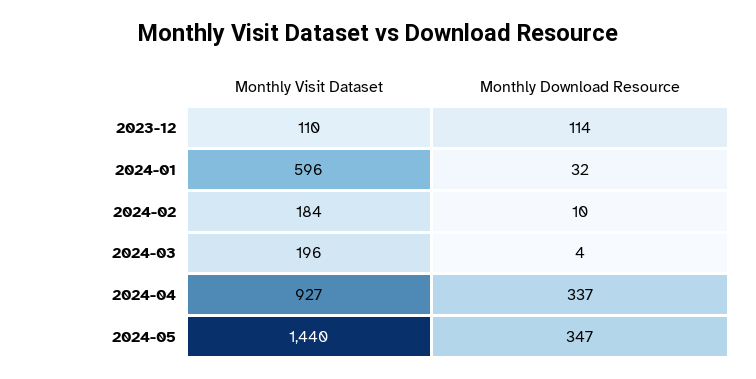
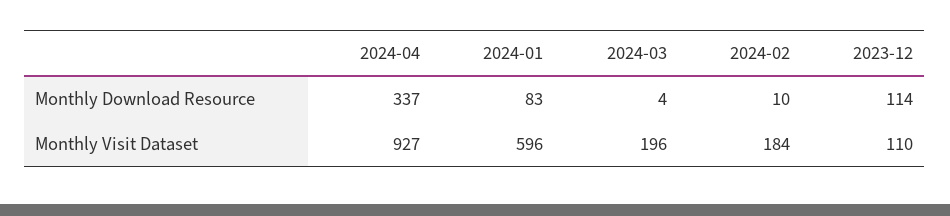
Monthly Download Resource, 2024-01: 32 -> 83
Monthly Visit Dataset, 2024-05: 1440 -> none
Monthly Download Resource, 2024-05: 347 -> none

